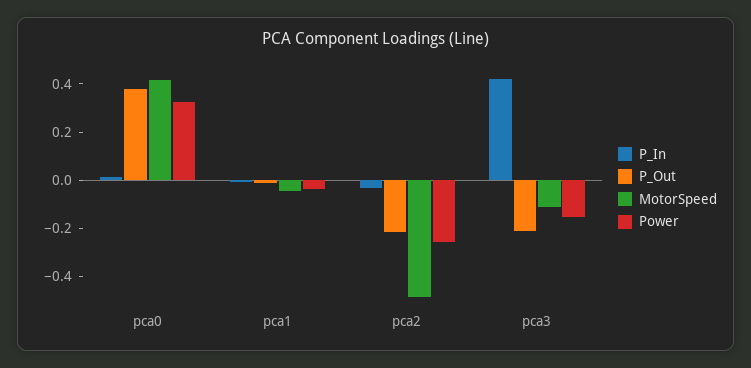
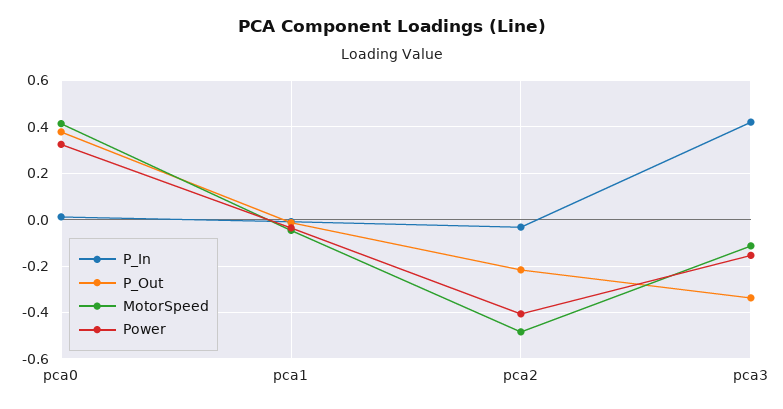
Power, pca2: -0.25 -> -0.4
P_Out, pca3: -0.2 -> -0.35

